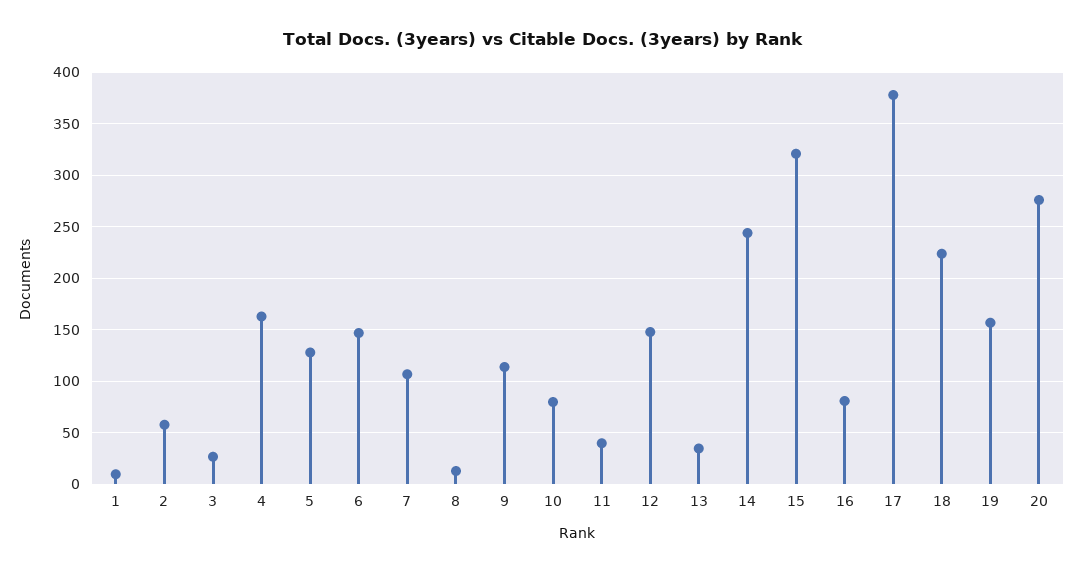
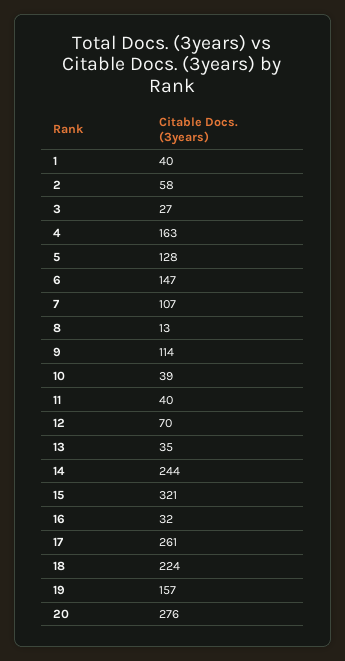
1: 10 -> 40
10: 80 -> 39
12: 150 -> 70
16: 80 -> 32
17: 380 -> 261

